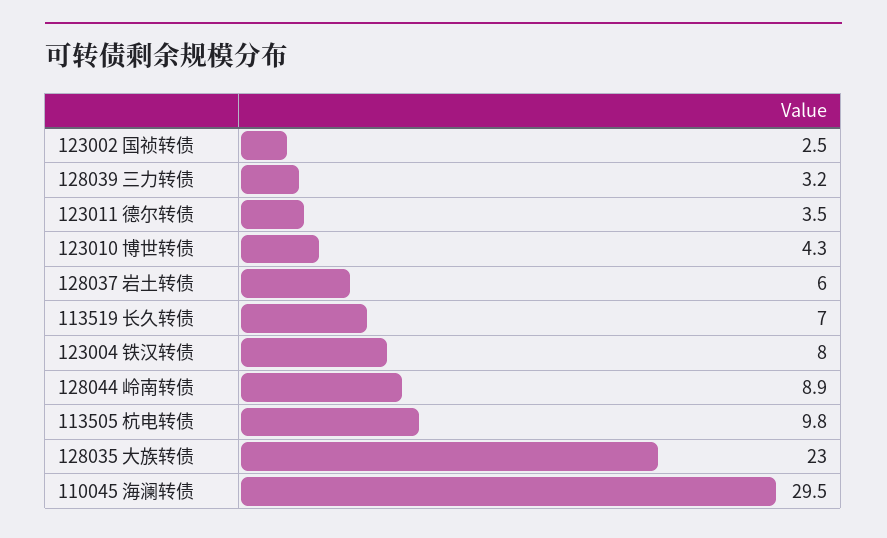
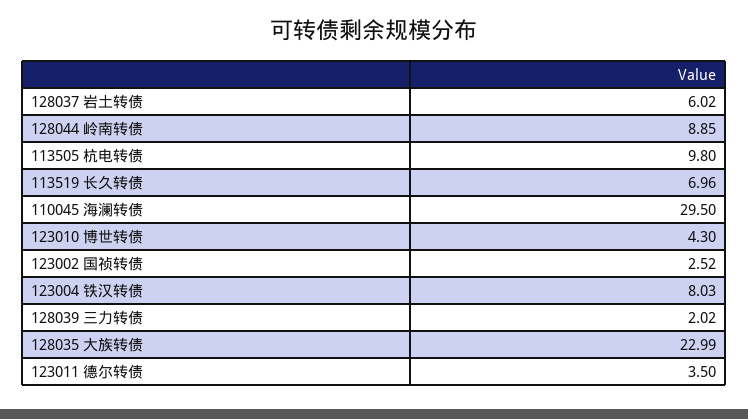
128039 三力转债: 3.2 -> 2.02

